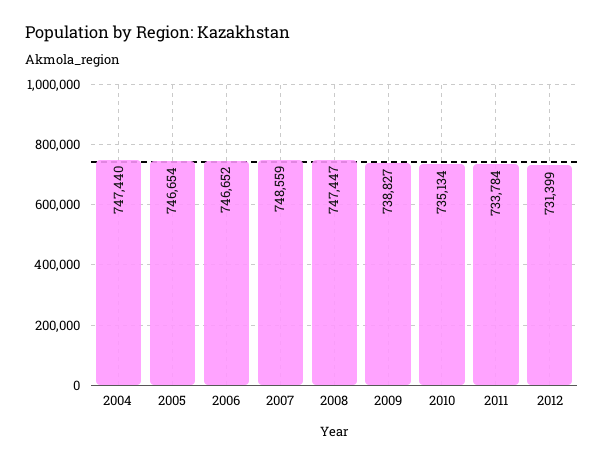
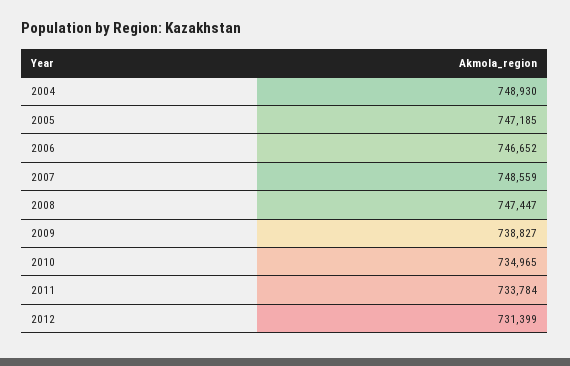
2004: 747440 -> 748930
2005: 746654 -> 747185
2010: 735134 -> 734965

